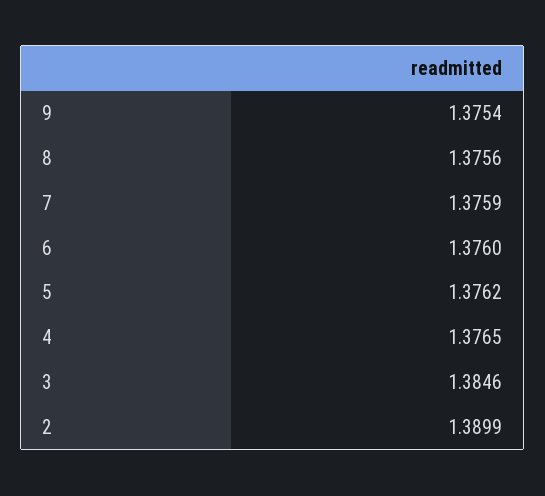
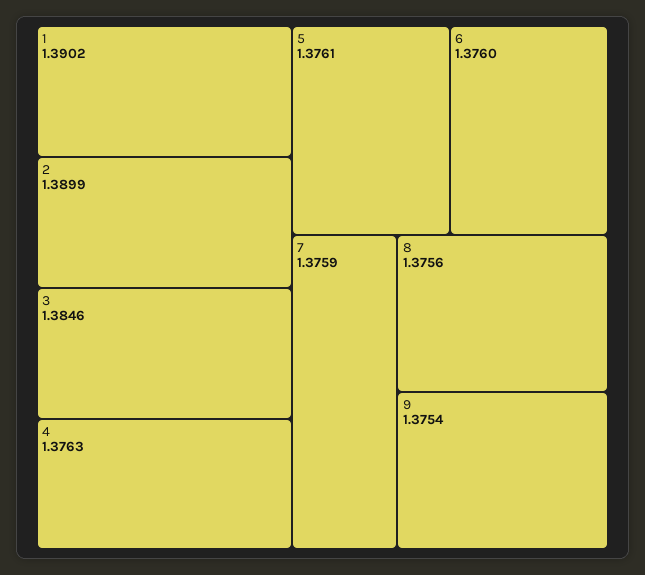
5: 1.3762 -> 1.3761
4: 1.3765 -> 1.3763
1: none -> 1.3902

